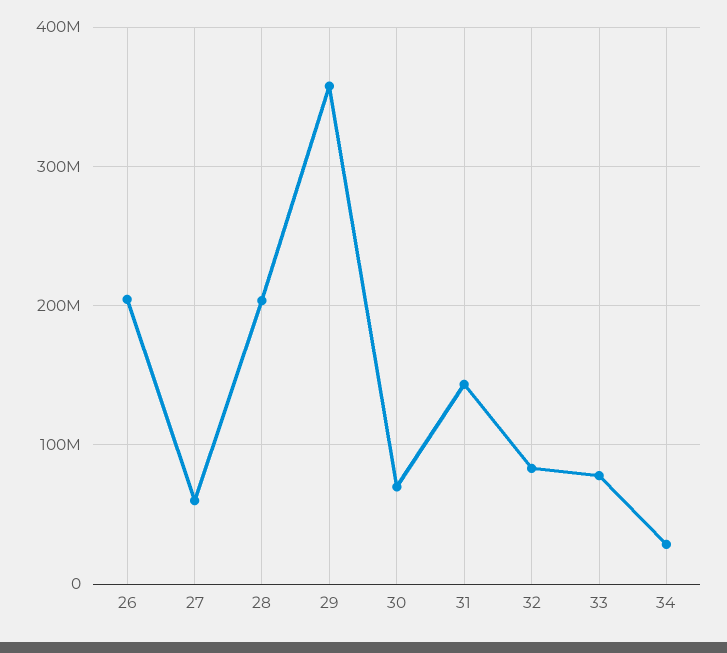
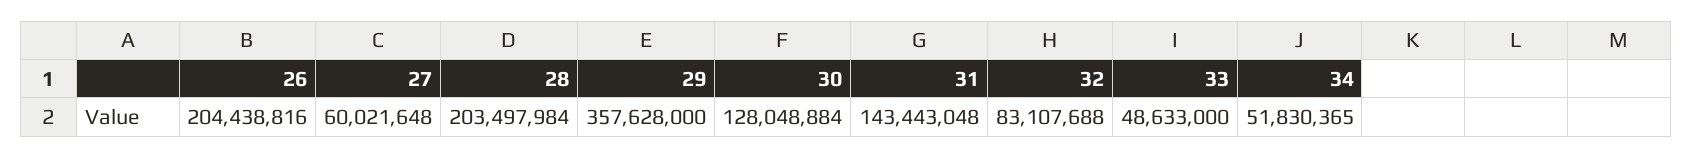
30: 70000000 -> 128048884
33: 80000000 -> 48633000
34: 30000000 -> 51830365

